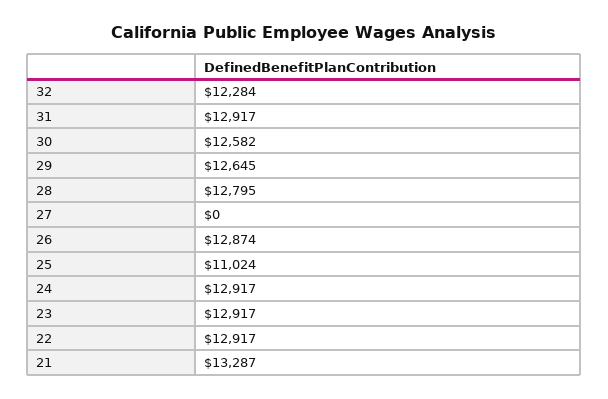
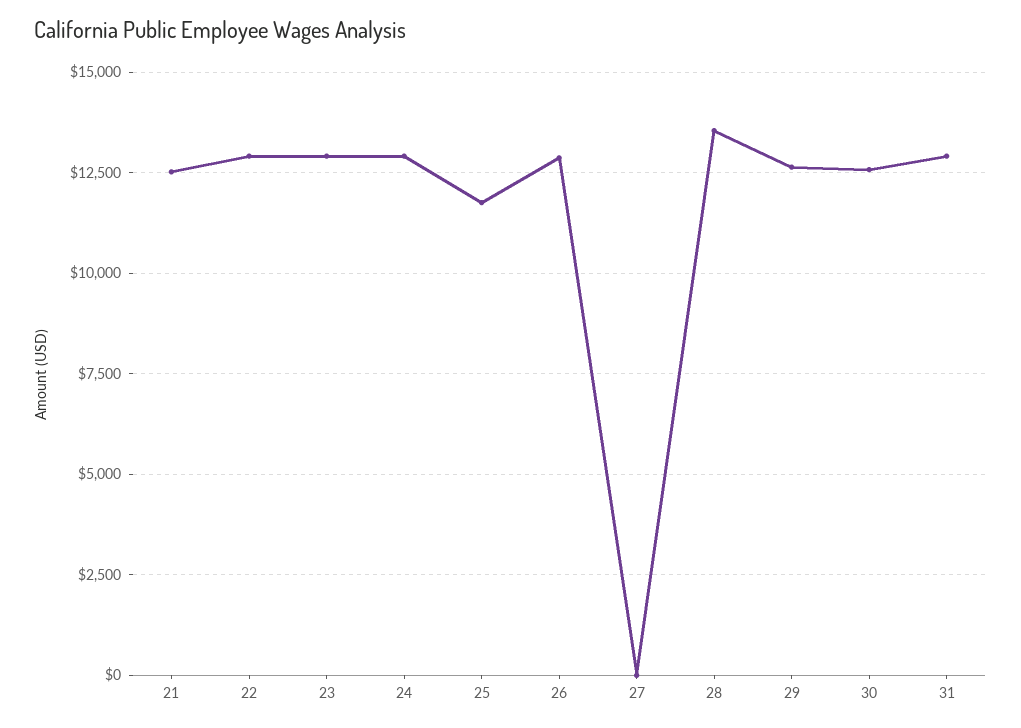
32: 12284 -> none
28: 12795 -> 13500
25: 11024 -> 11750
21: 13287 -> 12500

